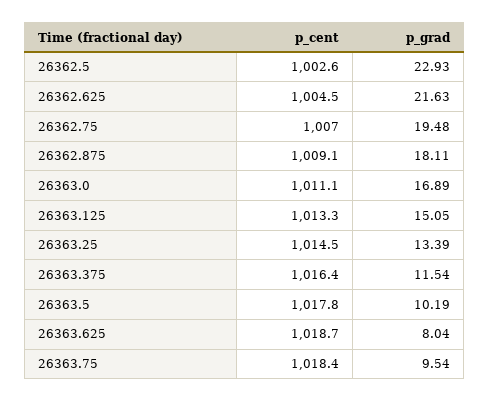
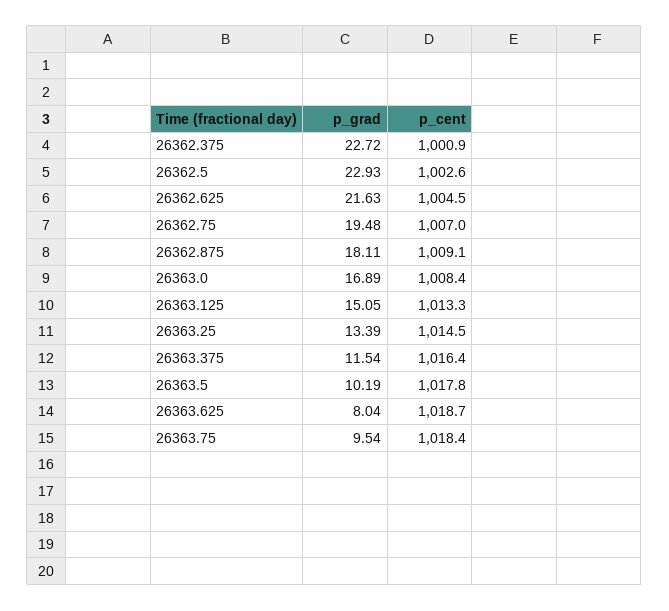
p_cent, 26363.0: 1011.1 -> 1008.4
p_grad, 26362.375: none -> 22.72
p_cent, 26362.375: none -> 1000.9

